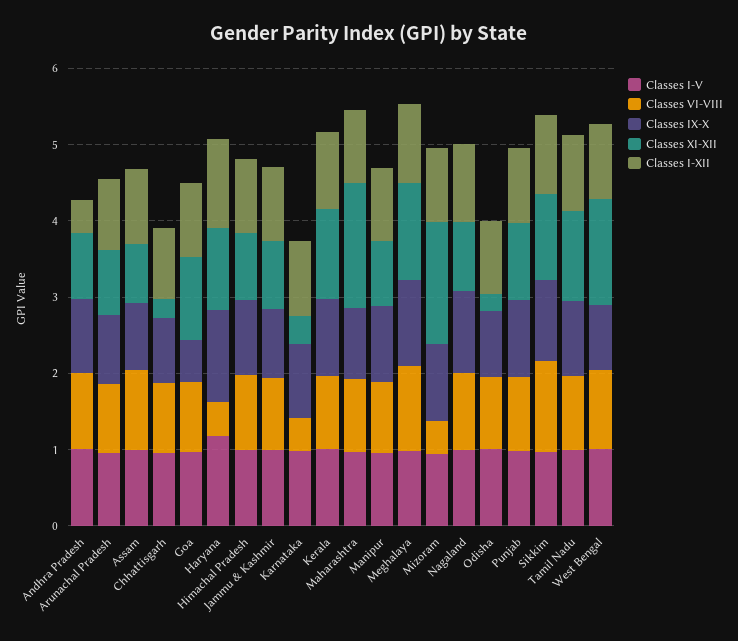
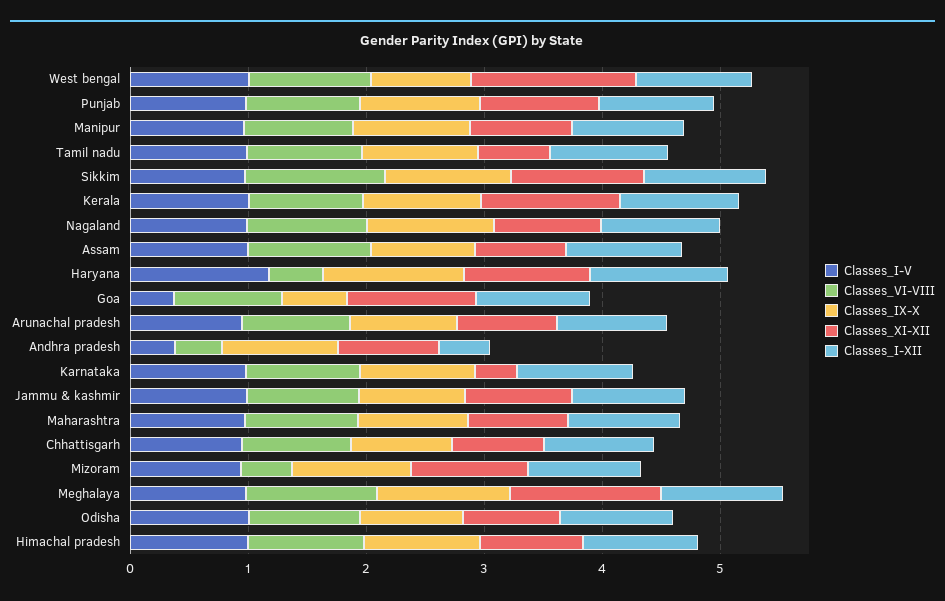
Classes I-V, Andhra Pradesh: 1 -> 0.4
Classes VI-VIII, Andhra Pradesh: 1 -> 0.4
Classes XI-XII, Chhattisgarh: 0.2 -> 0.8
Classes I-V, Goa: 1 -> 0.4
Classes VI-VIII, Karnataka: 0.4 -> 1
Classes XI-XII, Maharashtra: 1.6 -> 0.8
Classes XI-XII, Mizoram: 1.6 -> 1
Classes XI-XII, Odisha: 0.2 -> 0.8
Classes XI-XII, Tamil Nadu: 1.2 -> 0.6

